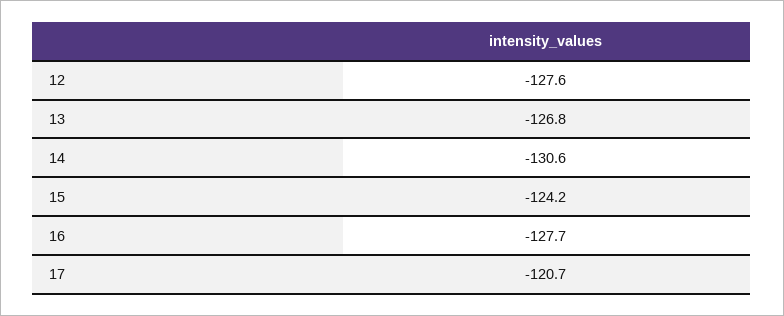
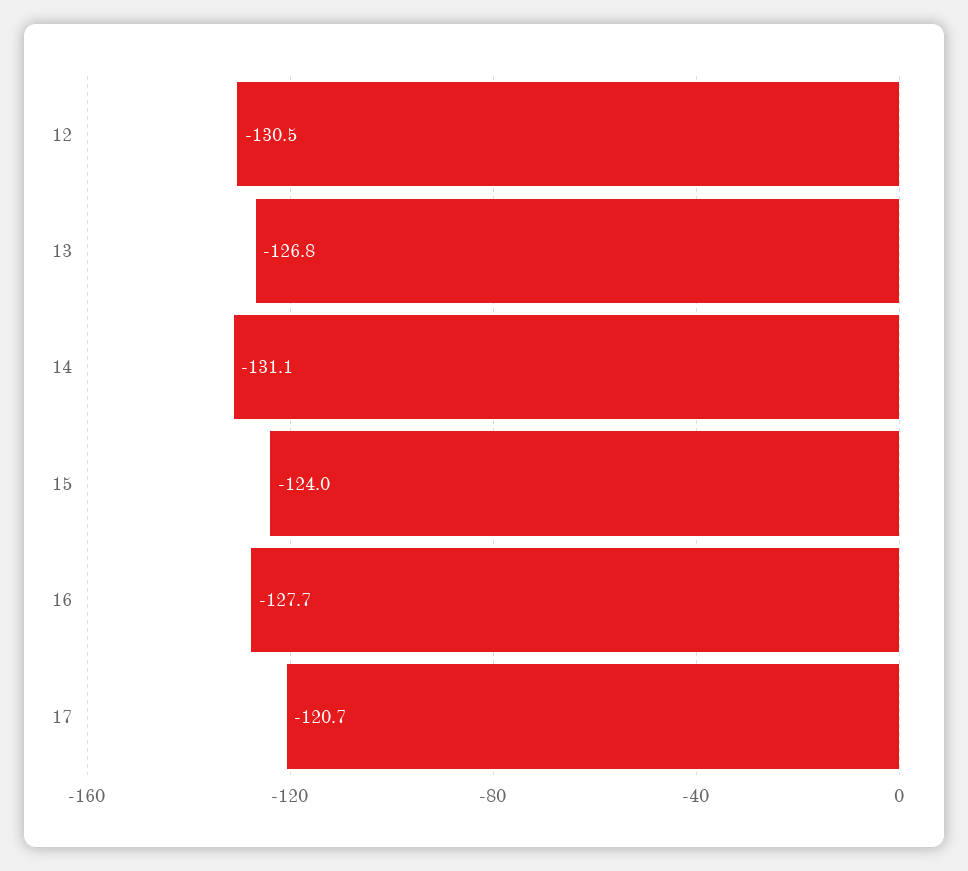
12: -127.6 -> -130.5
14: -130.6 -> -131.1
15: -124.2 -> -124

